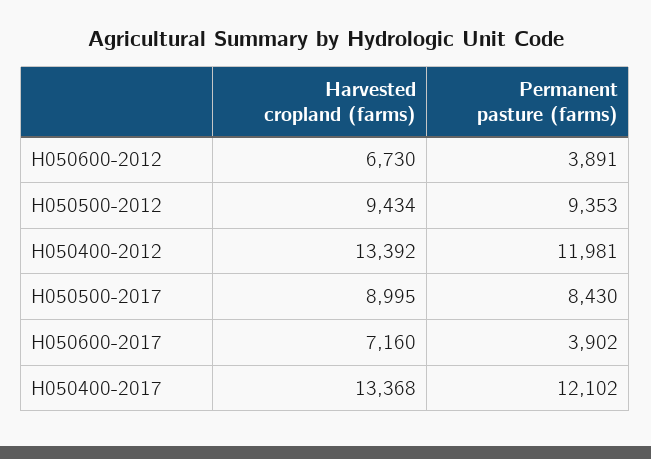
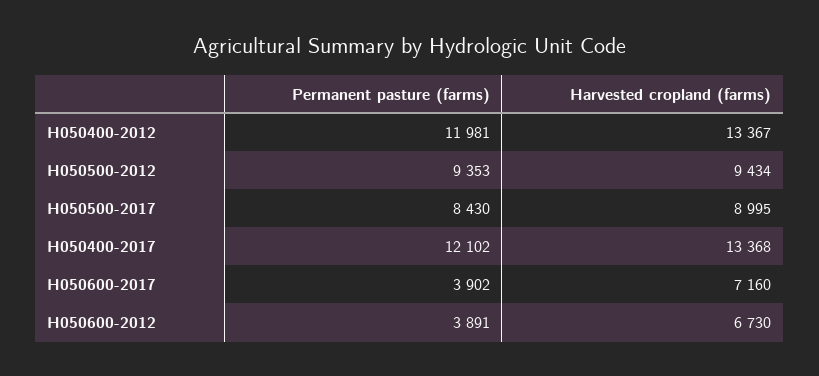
Harvested cropland (farms), H050400-2012: 13392 -> 13367

